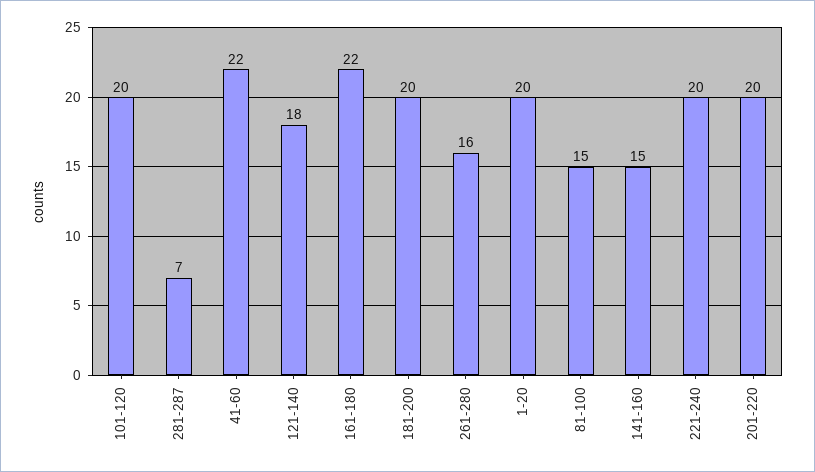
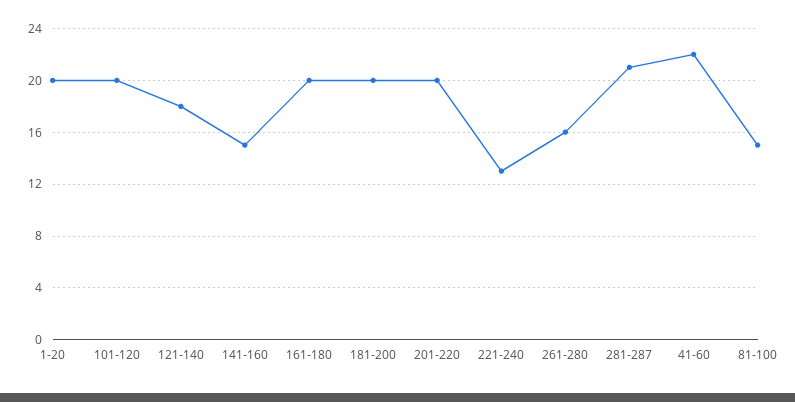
281-287: 7 -> 21
161-180: 22 -> 20
221-240: 20 -> 13

